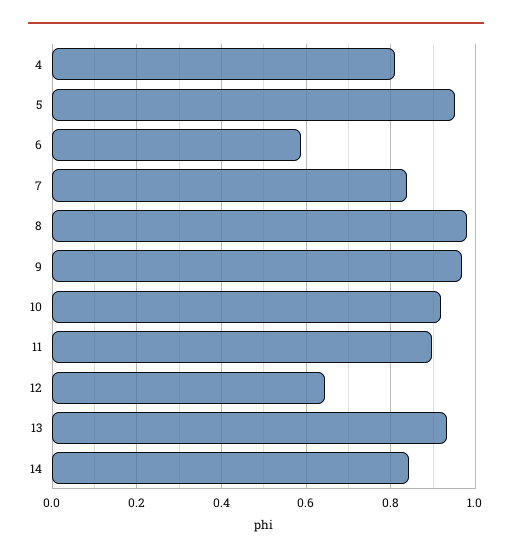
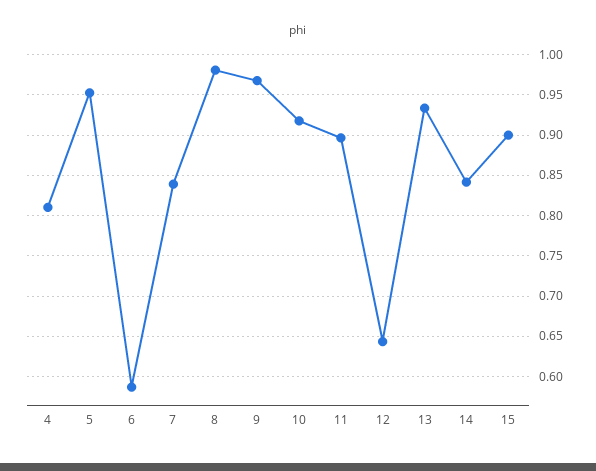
15: none -> 0.9

